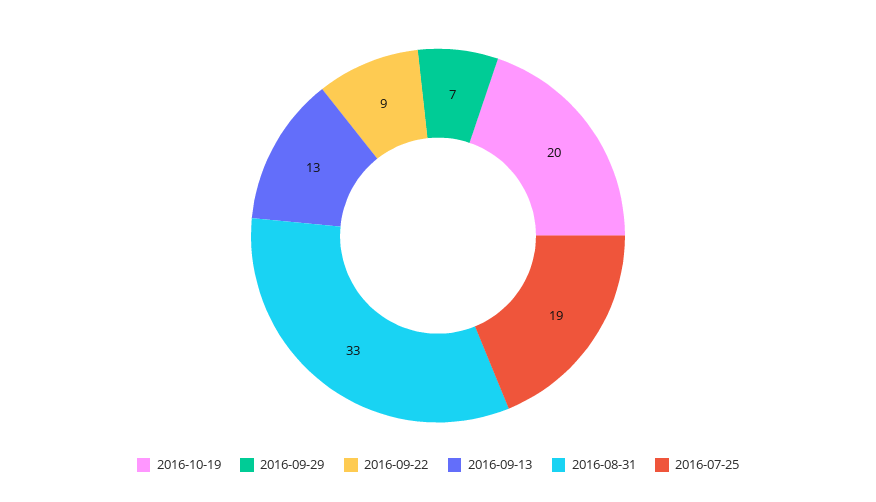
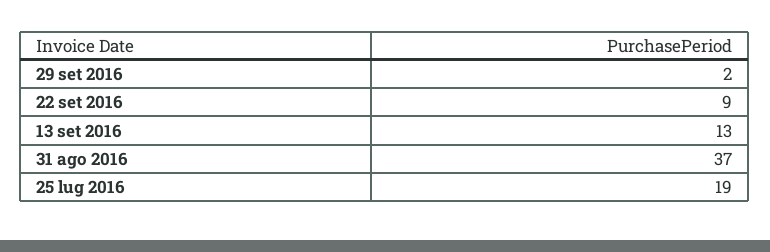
2016-10-19: 20 -> none
2016-09-29: 7 -> 2
2016-08-31: 33 -> 37

